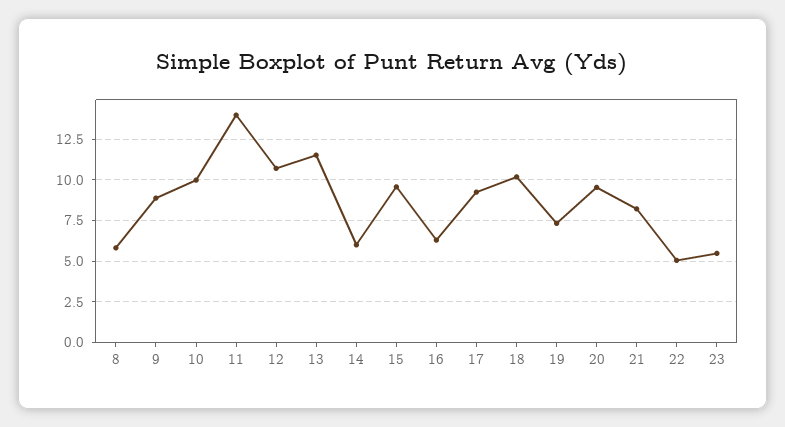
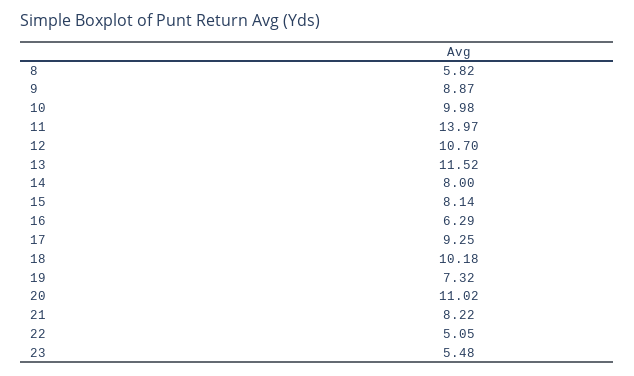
14: 6 -> 8
15: 9.5 -> 8.14
20: 9.5 -> 11.02

